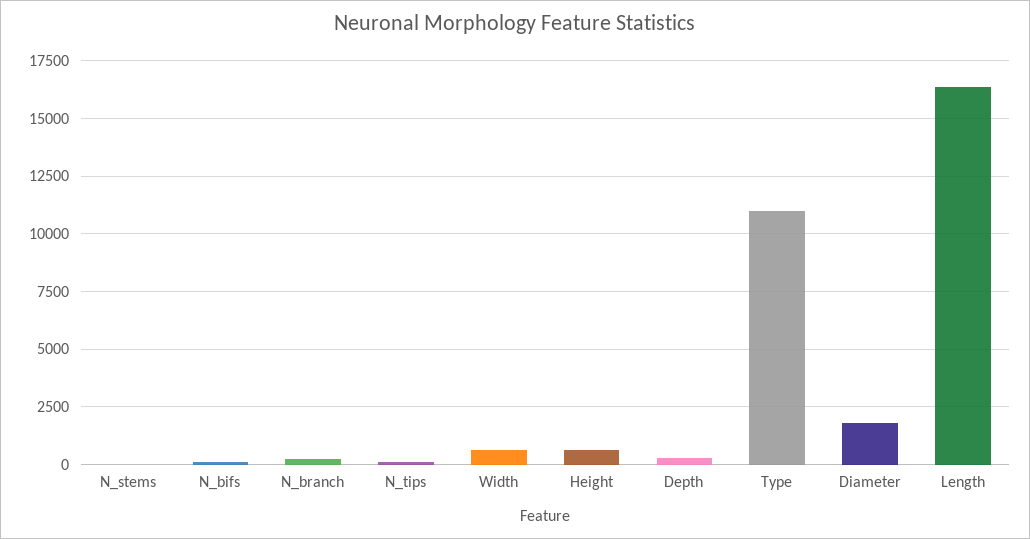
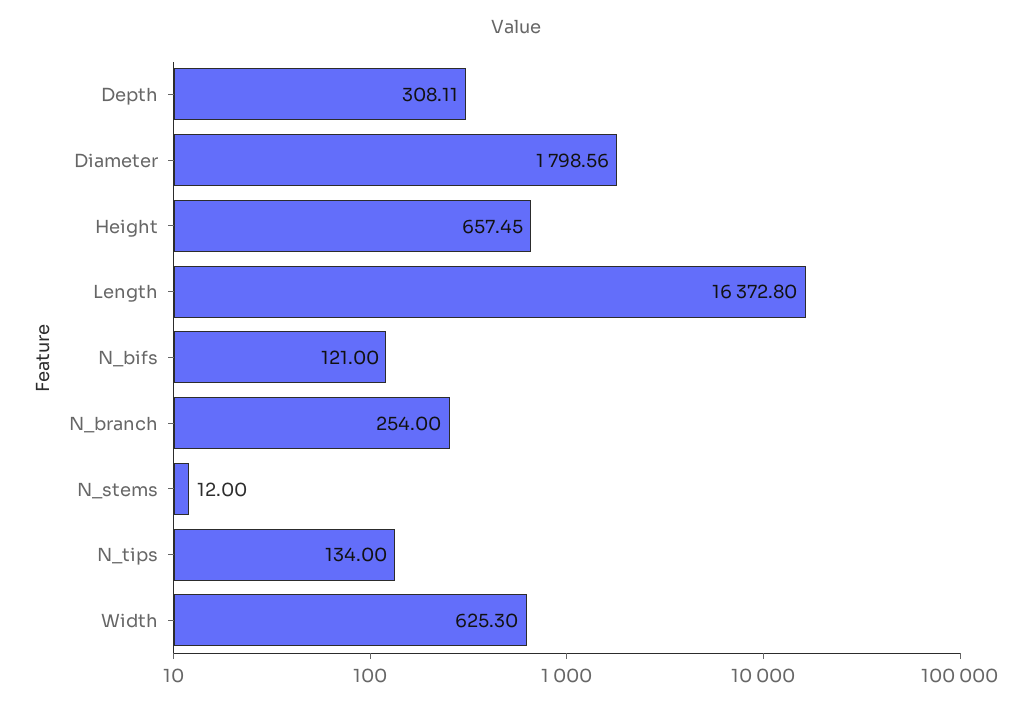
Type: 11000 -> none

